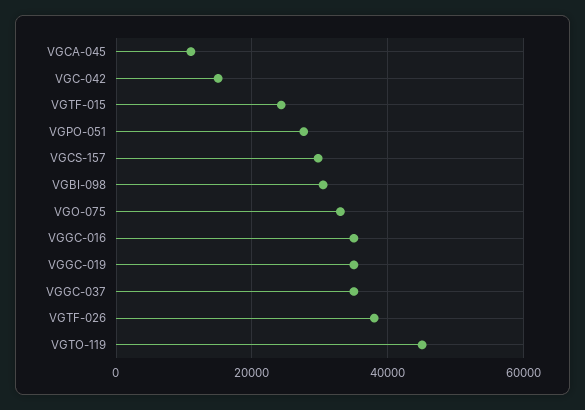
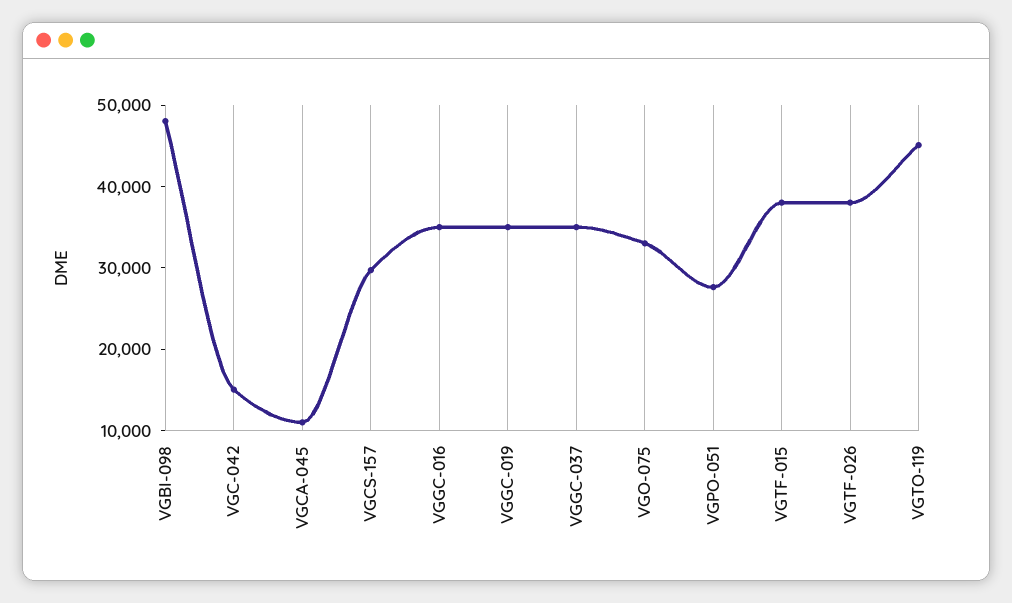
VGTF-015: 24000 -> 38000
VGBI-098: 30000 -> 48000

